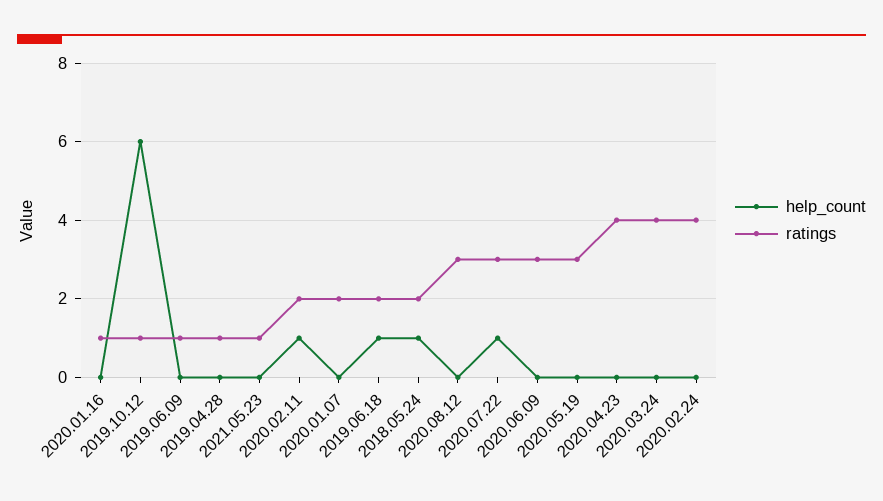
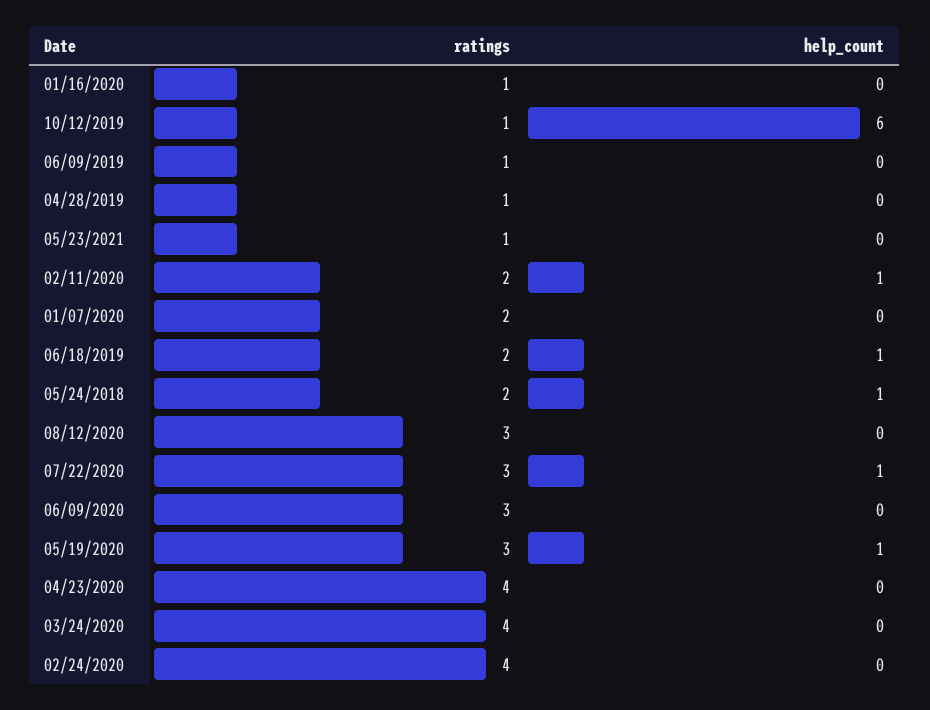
help_count, 2020.05.19: 0 -> 1

